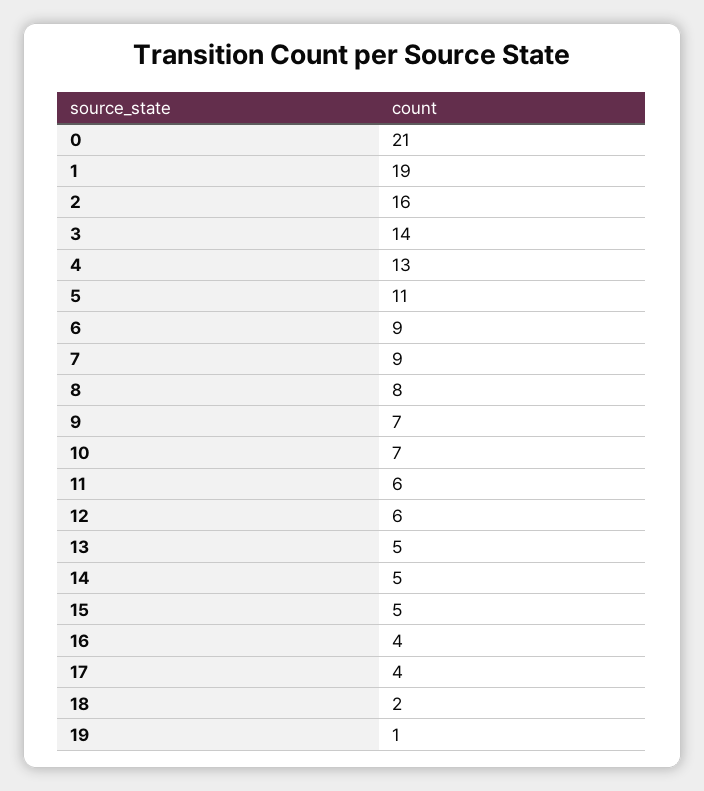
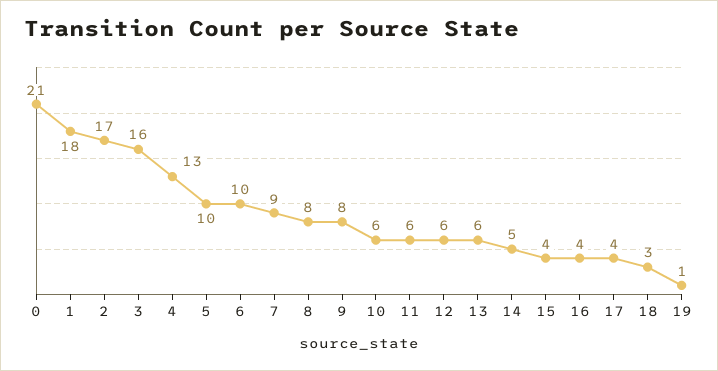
1: 19 -> 18
2: 16 -> 17
3: 14 -> 16
5: 11 -> 10
6: 9 -> 10
9: 7 -> 8
10: 7 -> 6
13: 5 -> 6
15: 5 -> 4
18: 2 -> 3

